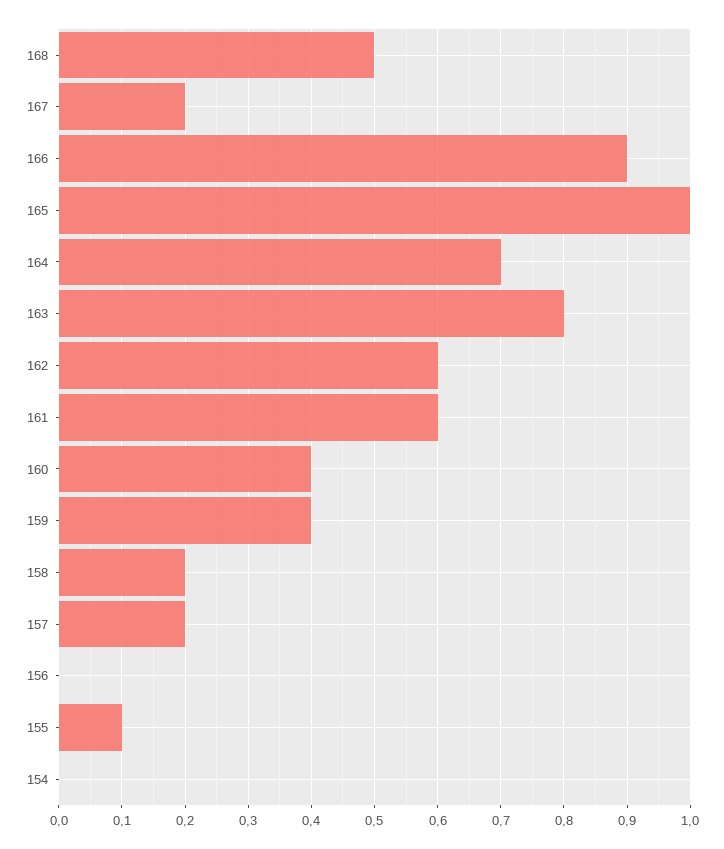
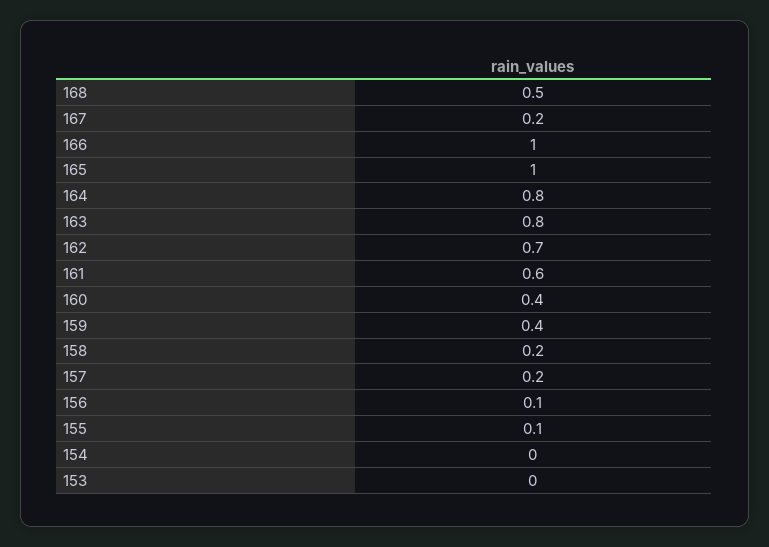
166: 0.9 -> 1
164: 0.7 -> 0.8
162: 0.6 -> 0.7
156: 0 -> 0.1
153: none -> 0

